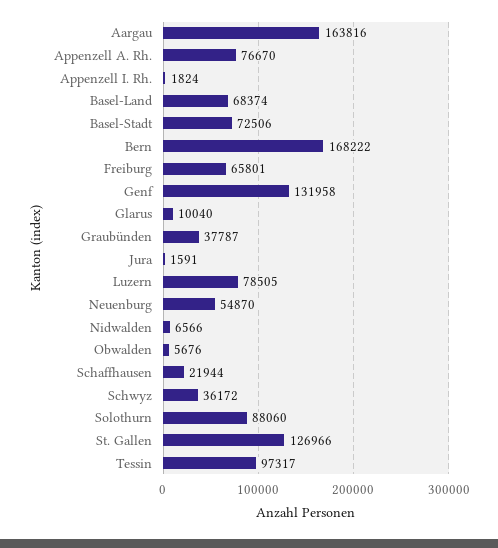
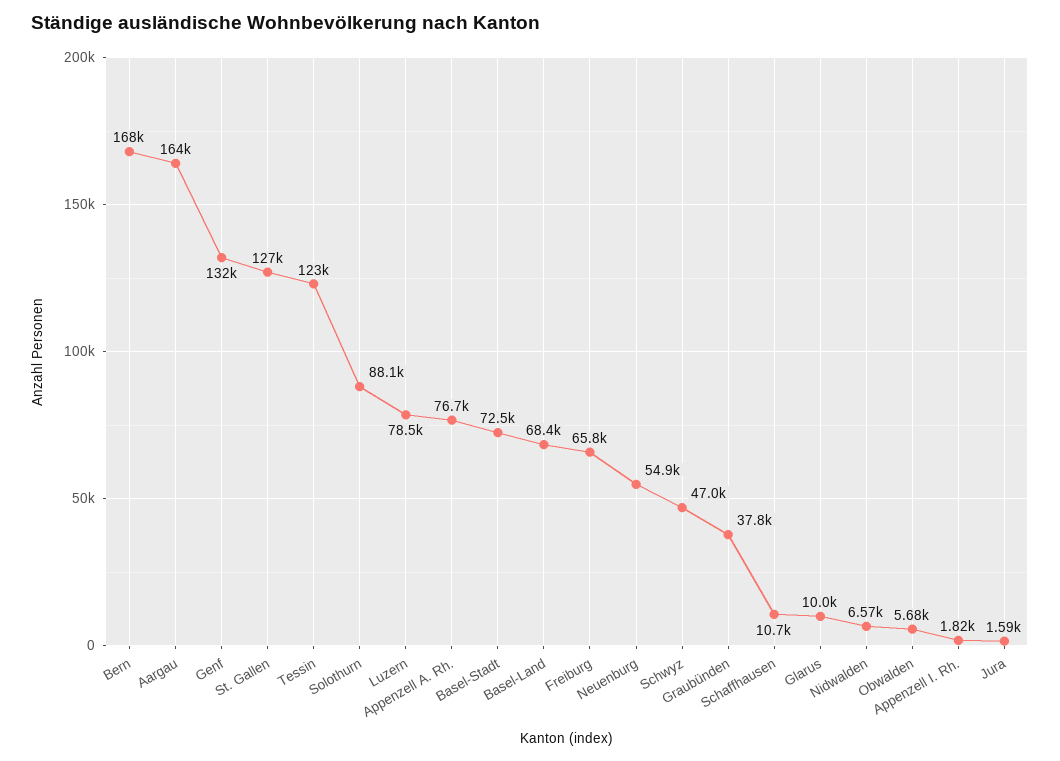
Schaffhausen: 21944 -> 10700
Schwyz: 36172 -> 47000
Tessin: 97317 -> 123000

